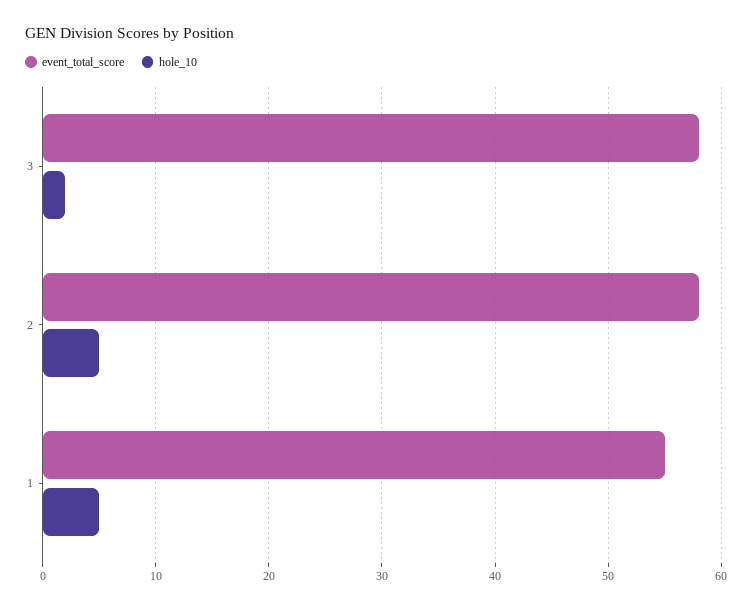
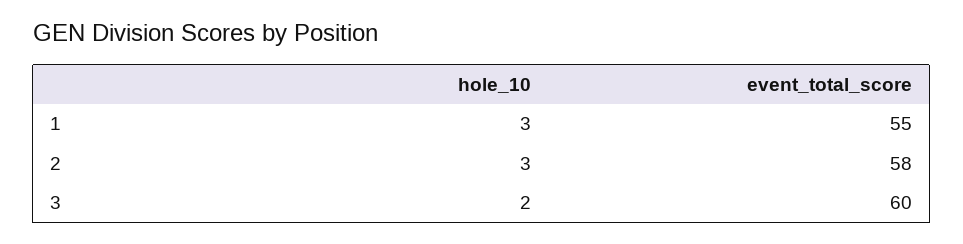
event_total_score, 3: 58 -> 60
hole_10, 2: 5 -> 3
hole_10, 1: 5 -> 3

